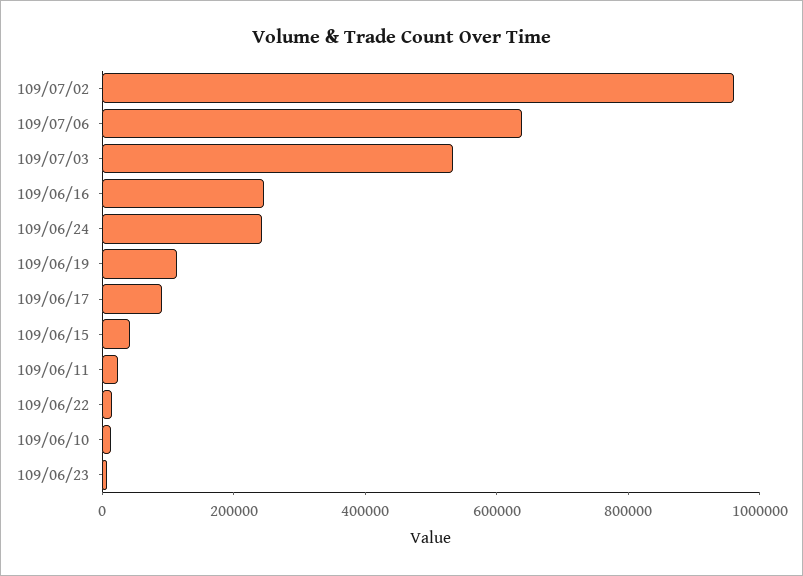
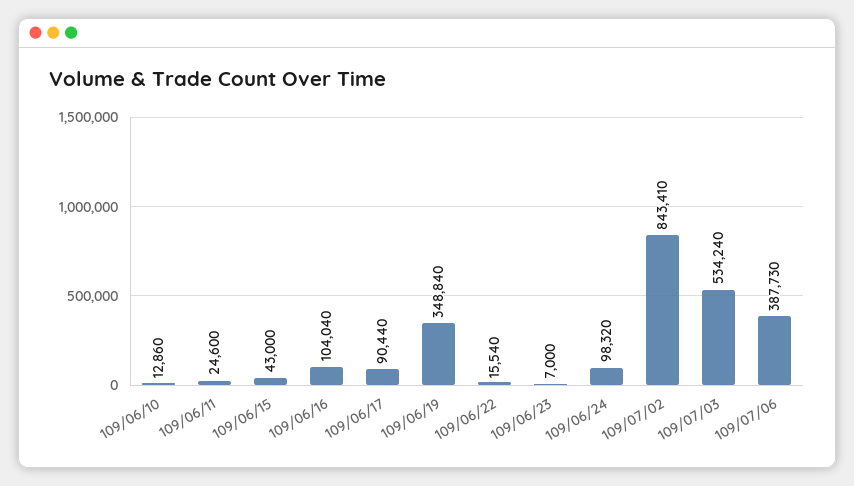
109/07/02: 950000 -> 843410
109/07/06: 650000 -> 387730
109/06/16: 250000 -> 104040
109/06/24: 250000 -> 98320
109/06/19: 100000 -> 348840

